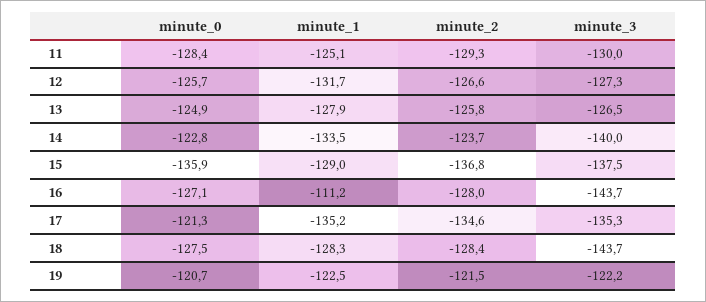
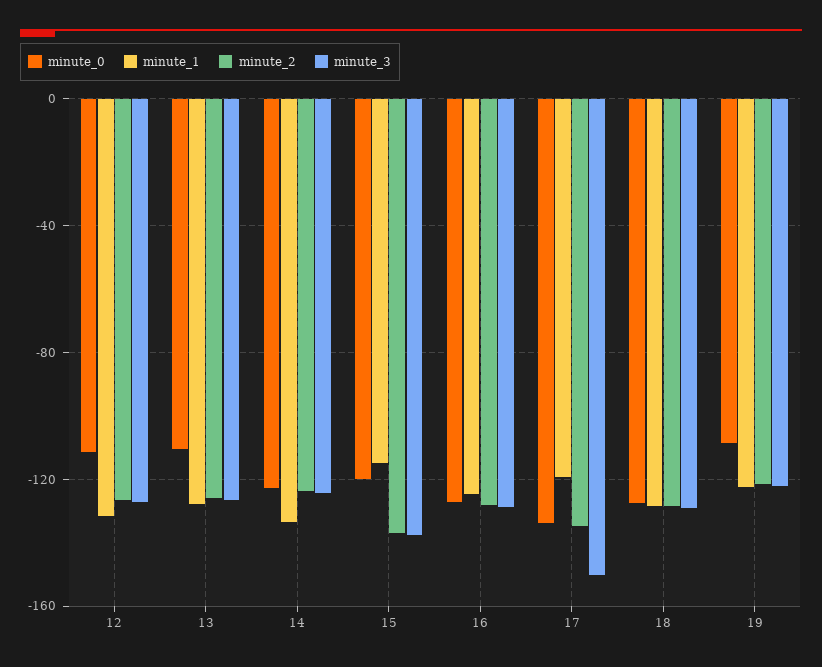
minute_0, 11: -128.4 -> none
minute_1, 11: -125.1 -> none
minute_2, 11: -129.3 -> none
minute_3, 11: -130 -> none
minute_0, 12: -125.7 -> -110
minute_0, 13: -124.9 -> -110
minute_3, 14: -140 -> -125
minute_0, 15: -135.9 -> -120
minute_1, 15: -129 -> -115
minute_1, 16: -111.2 -> -125
minute_3, 16: -143.7 -> -130
minute_0, 17: -121.3 -> -135
minute_1, 17: -135.2 -> -120
minute_3, 17: -135.3 -> -150
minute_3, 18: -143.7 -> -130
minute_0, 19: -120.7 -> -110

